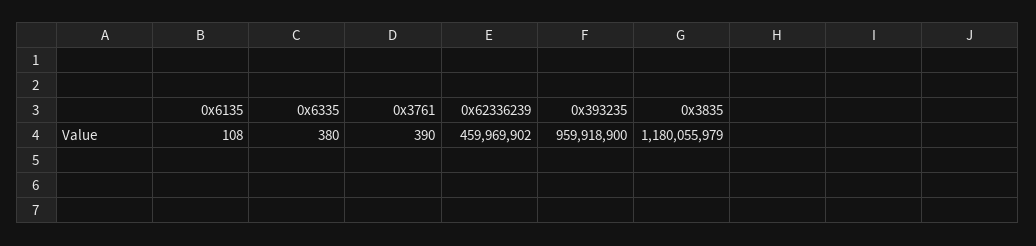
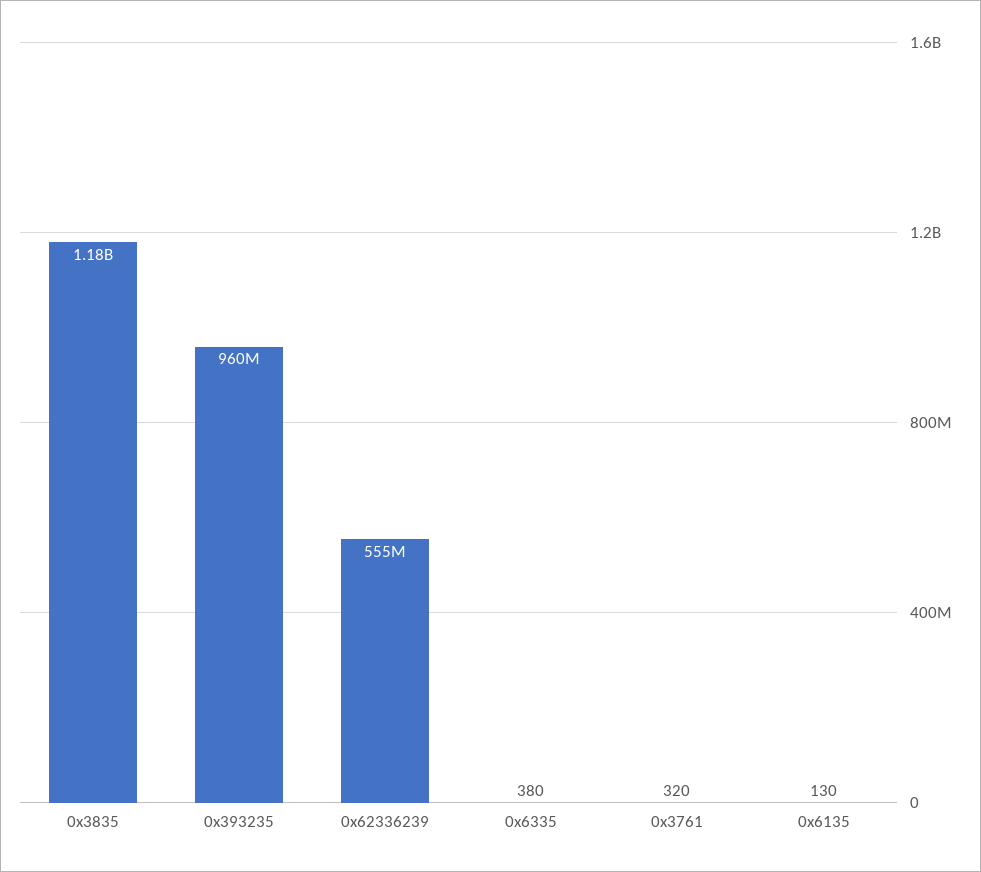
0x6135: 108 -> 130
0x3761: 390 -> 320
0x62336239: 459969902 -> 555000000

